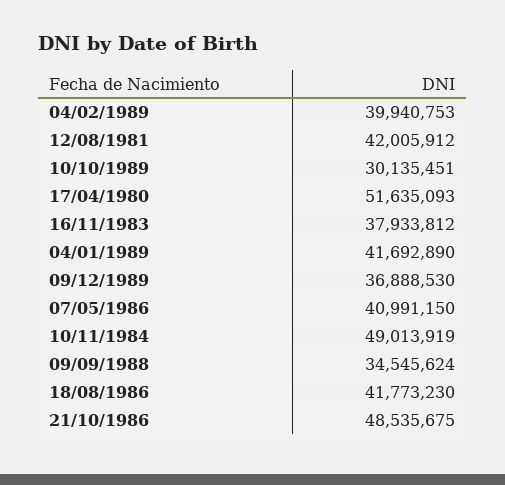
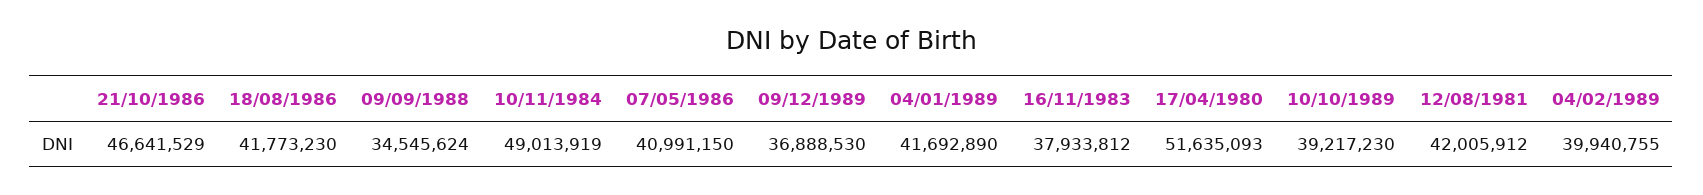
04/02/1989: 39940753 -> 39940755
10/10/1989: 30135451 -> 39217230
21/10/1986: 48535675 -> 46641529

